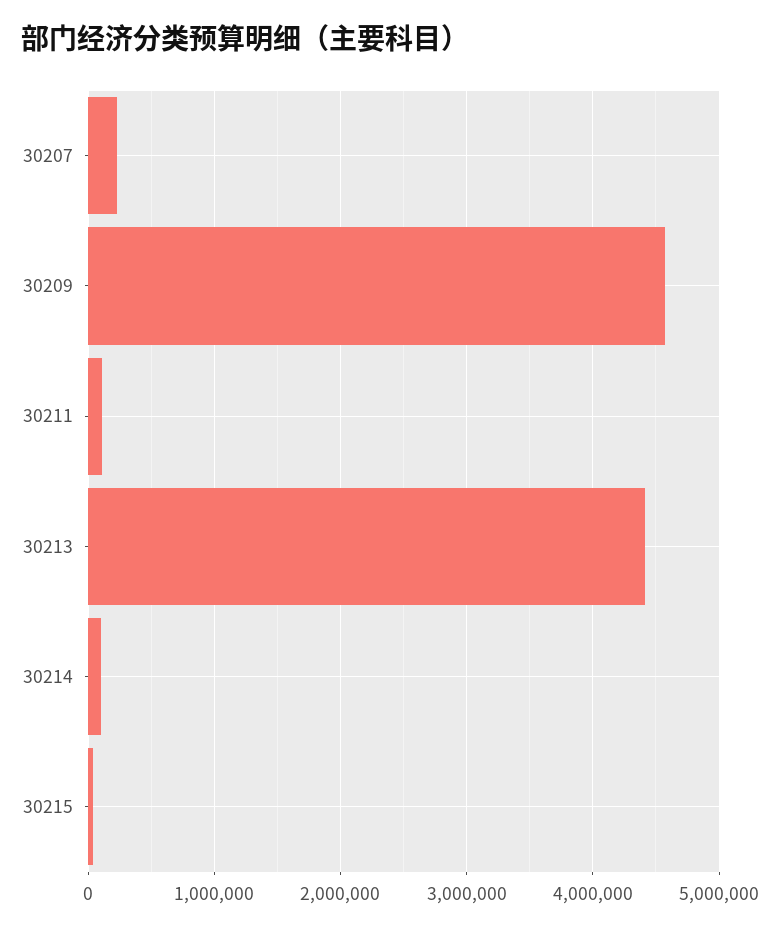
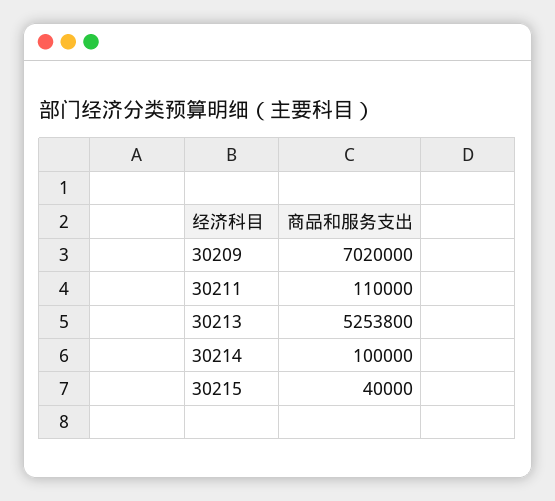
30207: 200000 -> none
30209: 4600000 -> 7020000
30213: 4400000 -> 5253800

